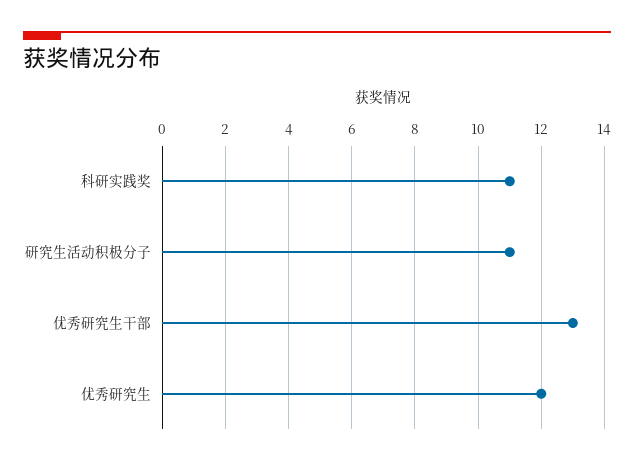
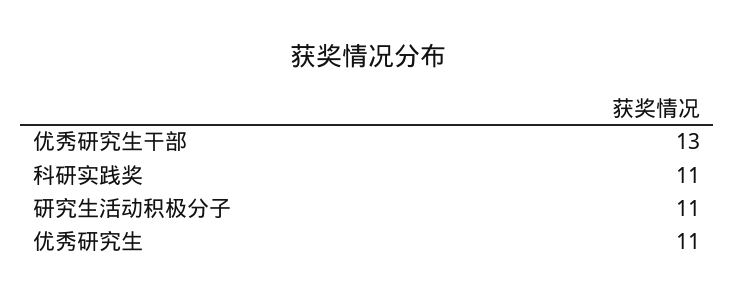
优秀研究生: 12 -> 11

